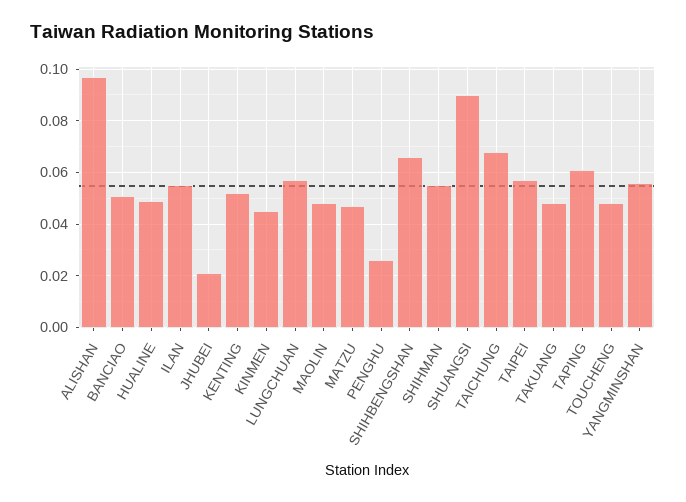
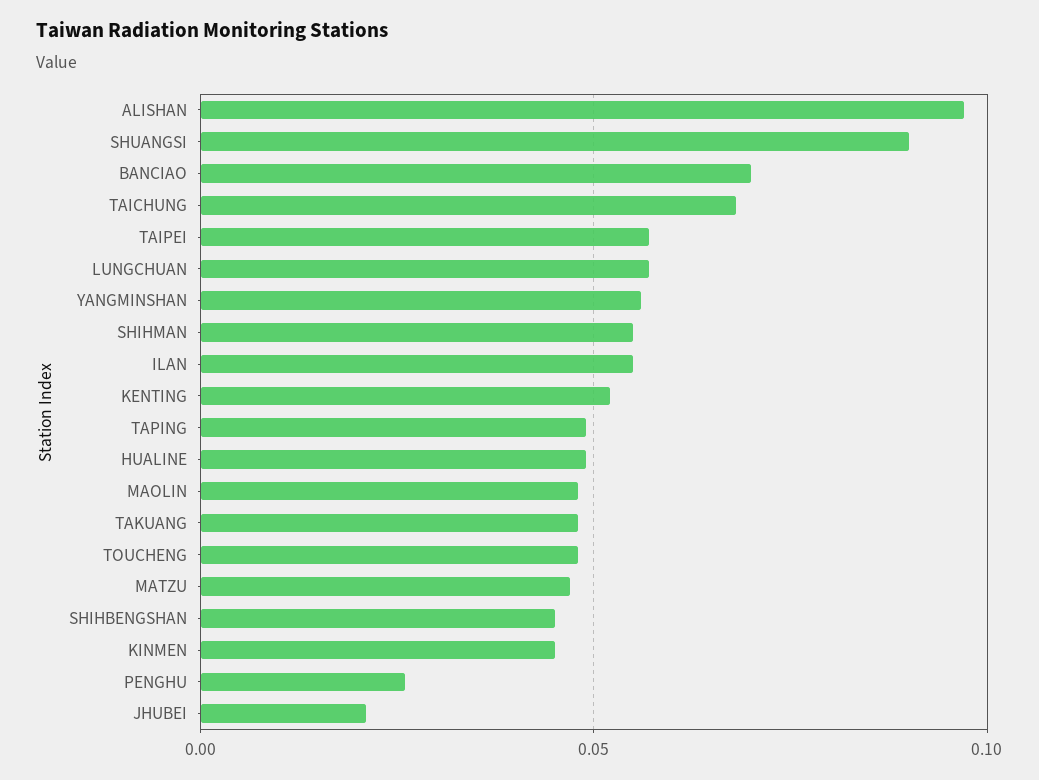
BANCIAO: 0.05 -> 0.07
SHIHBENGSHAN: 0.065 -> 0.045
TAPING: 0.06 -> 0.05

